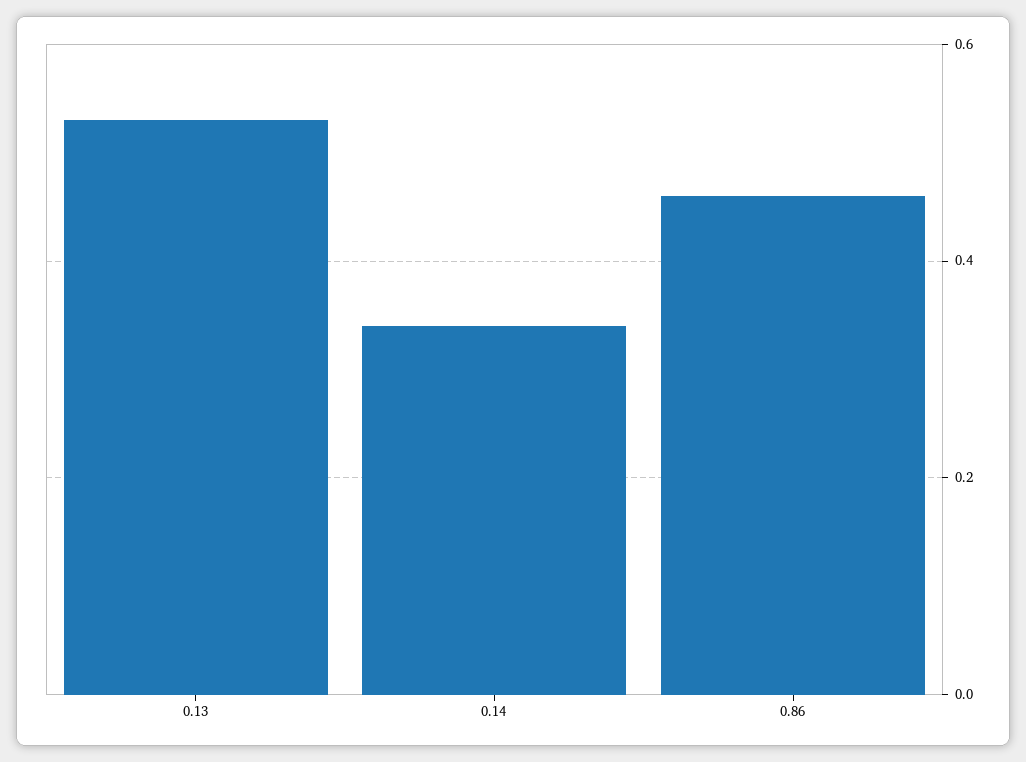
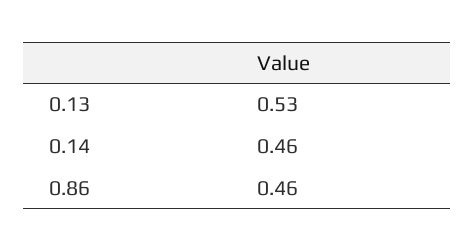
0.14: 0.35 -> 0.46

